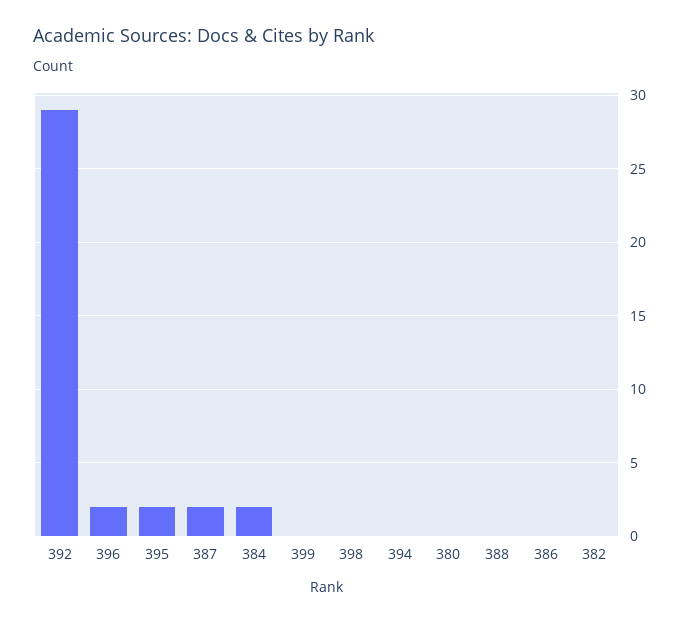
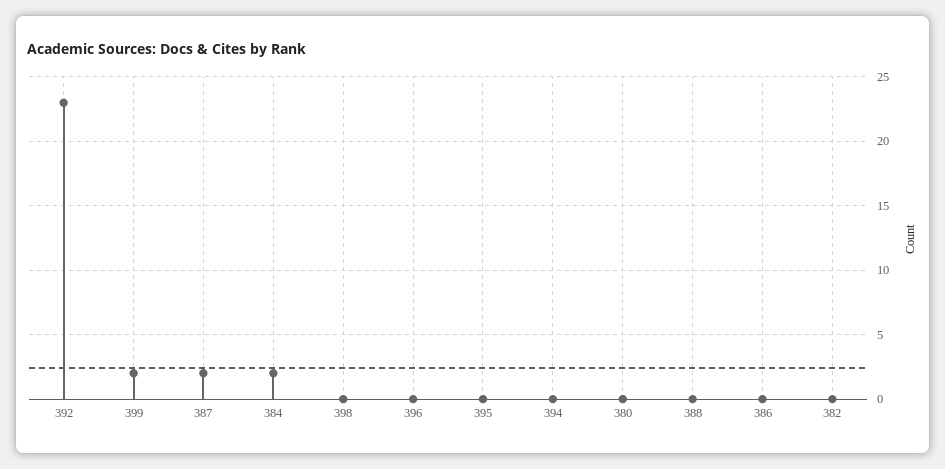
392: 29 -> 23
396: 2 -> 0
395: 2 -> 0
399: 0 -> 2

